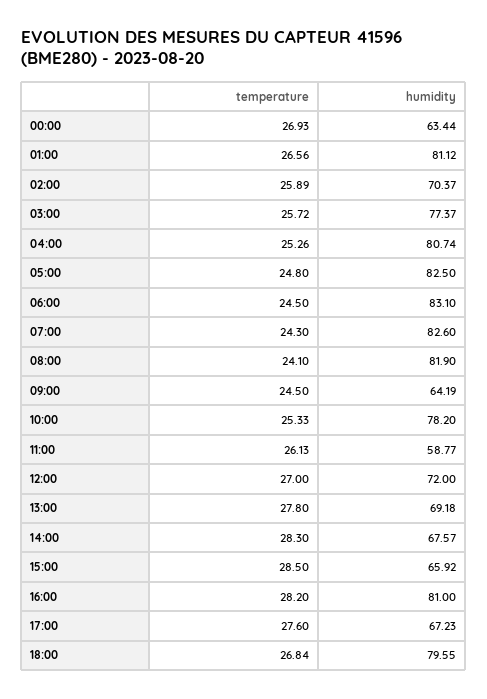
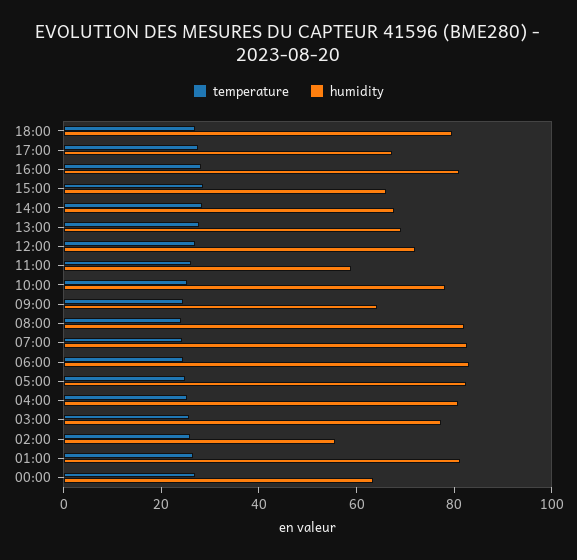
humidity, 02:00: 70.37 -> 55

